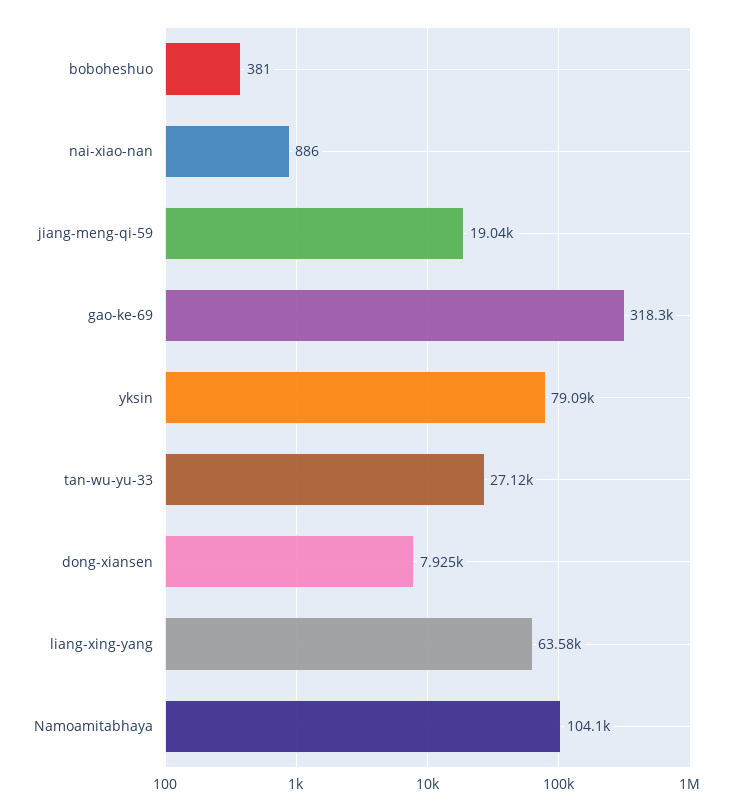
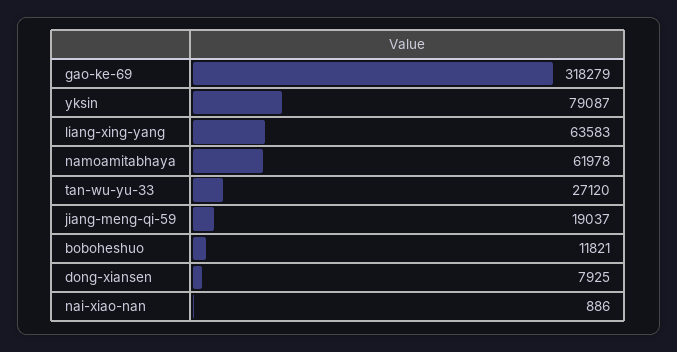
boboheshuo: 381 -> 11821
Namoamitabhaya: 104100 -> 61978

